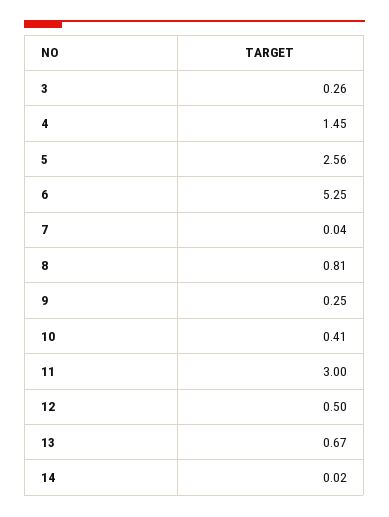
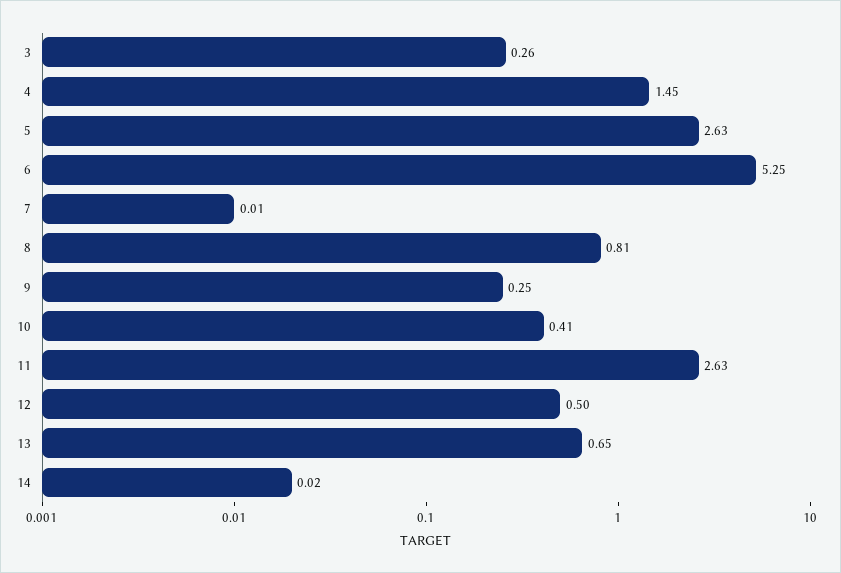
5: 2.56 -> 2.63
7: 0.04 -> 0.01
11: 3 -> 2.63
13: 0.67 -> 0.65

